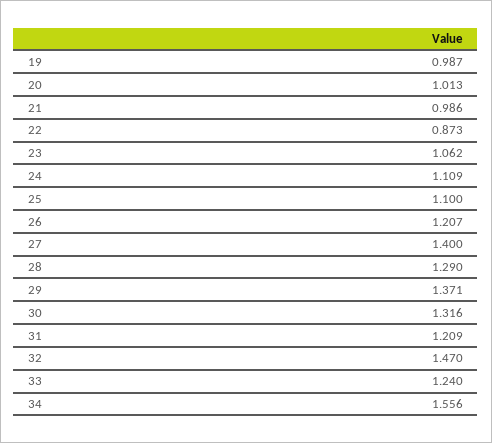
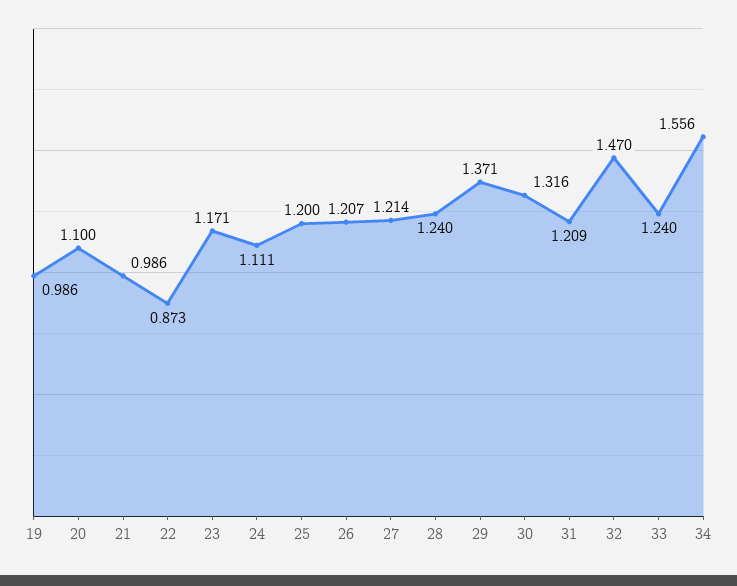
19: 0.987 -> 0.986
20: 1.013 -> 1.1
23: 1.062 -> 1.171
24: 1.109 -> 1.111
25: 1.1 -> 1.2
27: 1.4 -> 1.214
28: 1.29 -> 1.24

